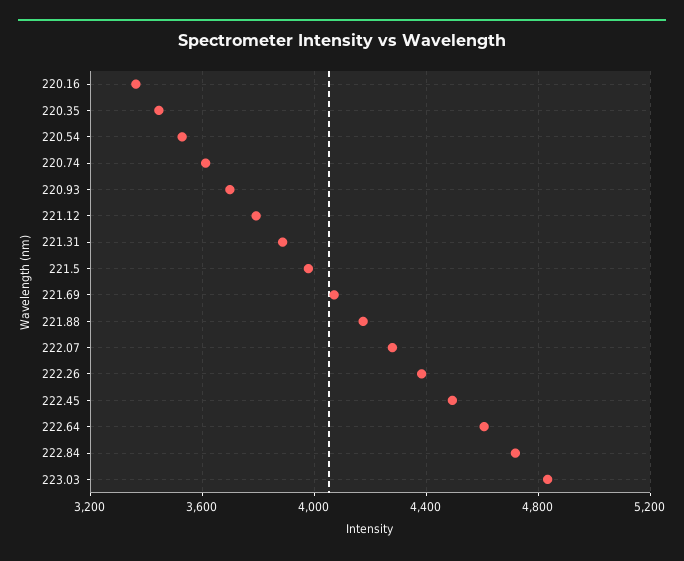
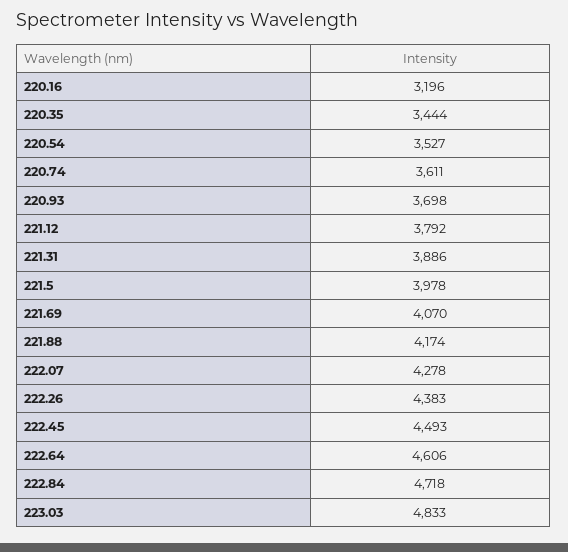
220.16: 3350 -> 3196

